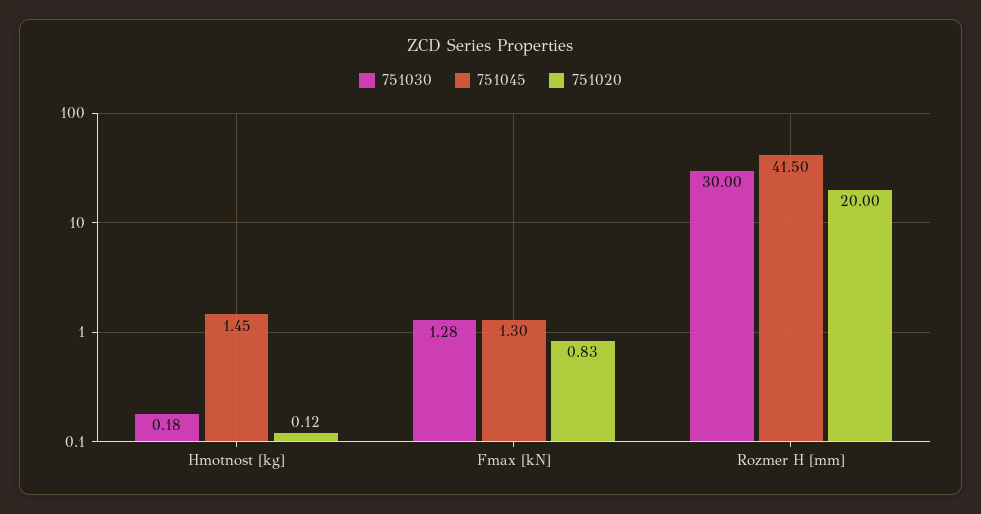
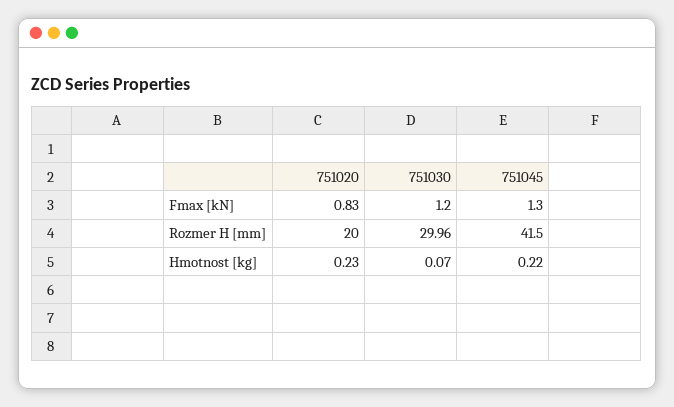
751030, Hmotnost [kg]: 0.18 -> 0.07
751045, Hmotnost [kg]: 1.45 -> 0.22
751020, Hmotnost [kg]: 0.12 -> 0.23
751030, Fmax [kN]: 1.28 -> 1.2
751030, Rozmer H [mm]: 30 -> 29.96

